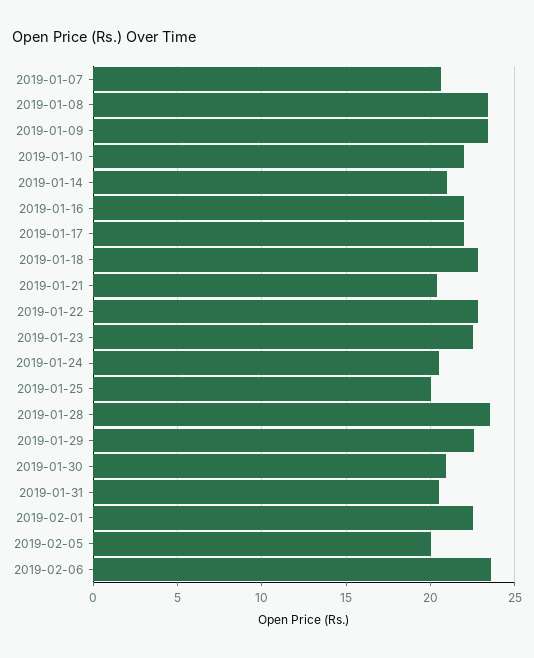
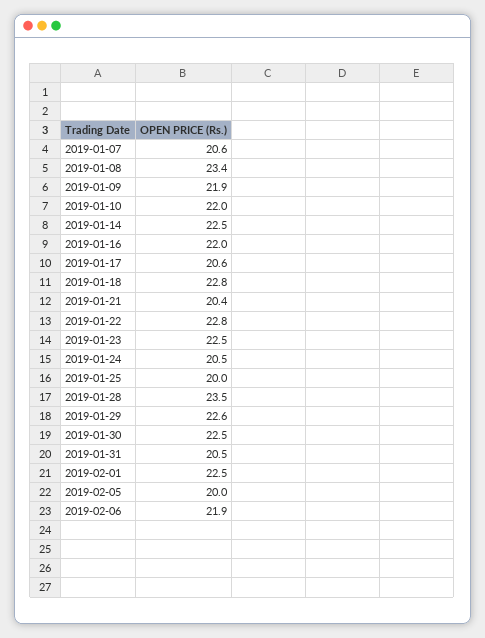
2019-01-09: 23.5 -> 21.9
2019-01-14: 21 -> 22.5
2019-01-17: 22 -> 20.6
2019-01-30: 21 -> 22.5
2019-02-06: 23.5 -> 21.9

